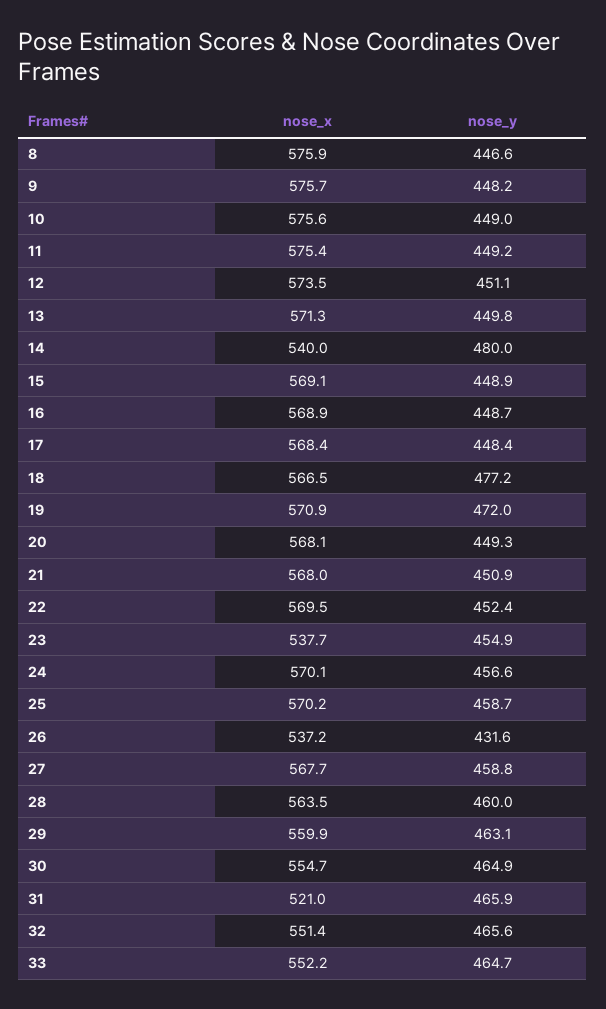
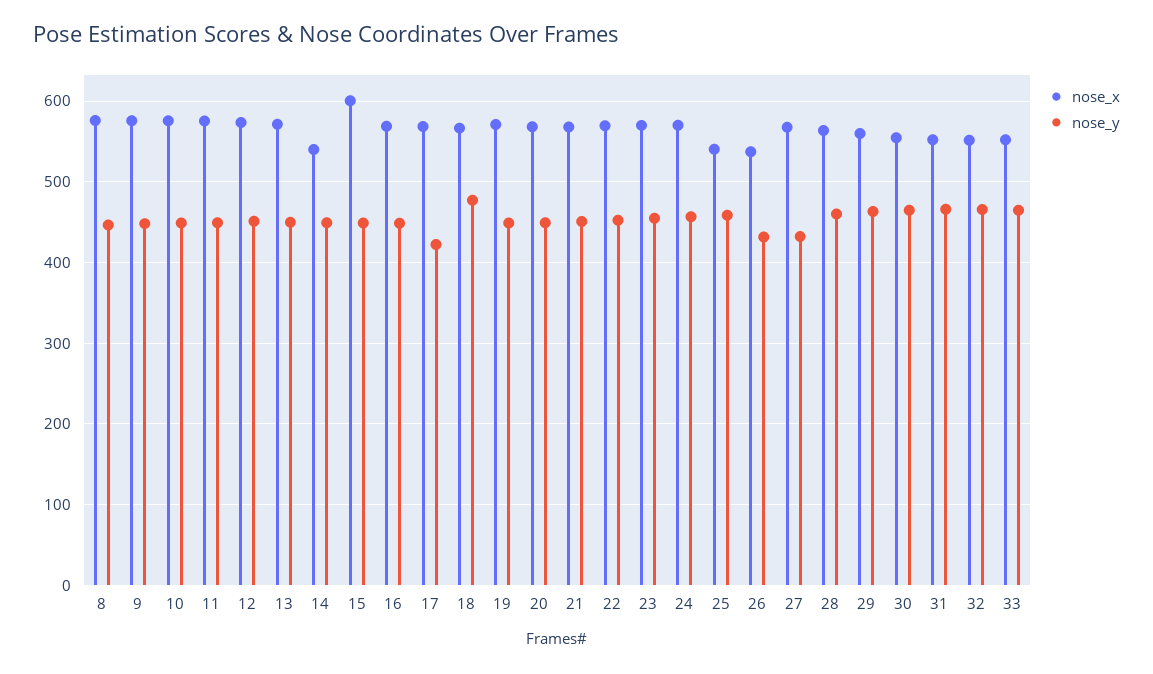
nose_y, 14: 480 -> 450
nose_x, 15: 569.1 -> 600
nose_y, 17: 448.4 -> 420
nose_y, 19: 472 -> 450
nose_x, 23: 537.7 -> 570
nose_x, 25: 570.2 -> 540
nose_y, 27: 458.8 -> 430
nose_x, 31: 521 -> 550

